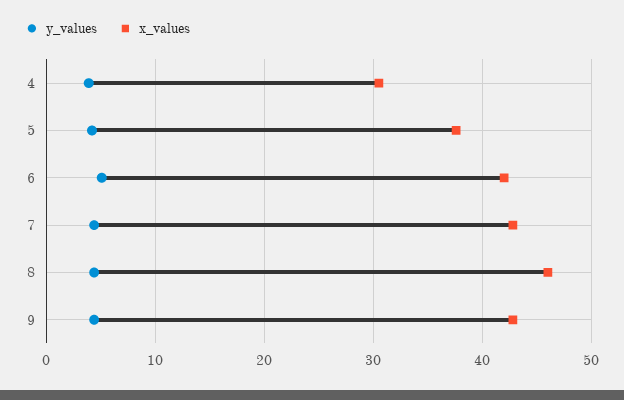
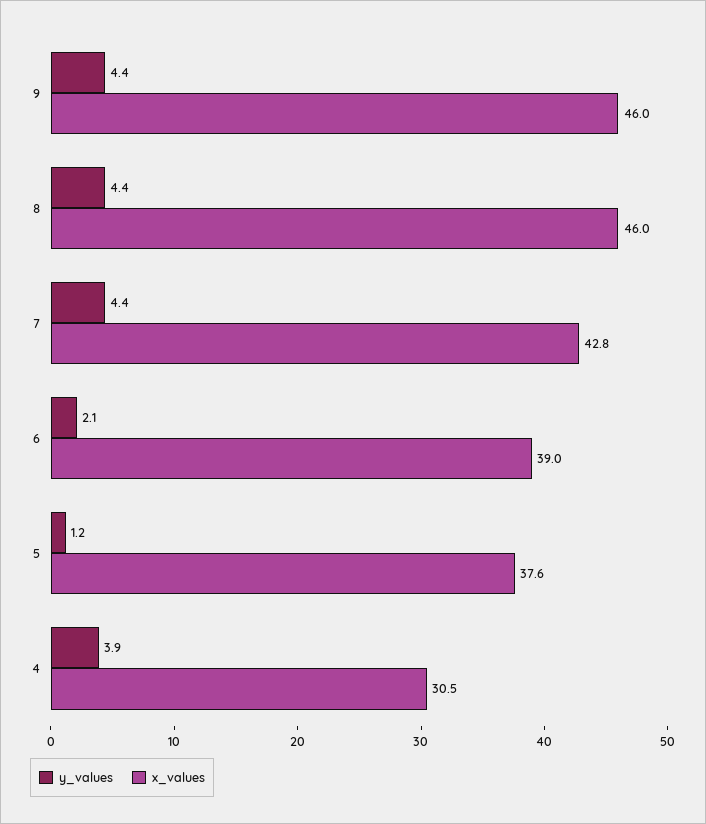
y_values, 5: 4 -> 1.2
y_values, 6: 5 -> 2.1
x_values, 6: 42 -> 39
x_values, 9: 43 -> 46

